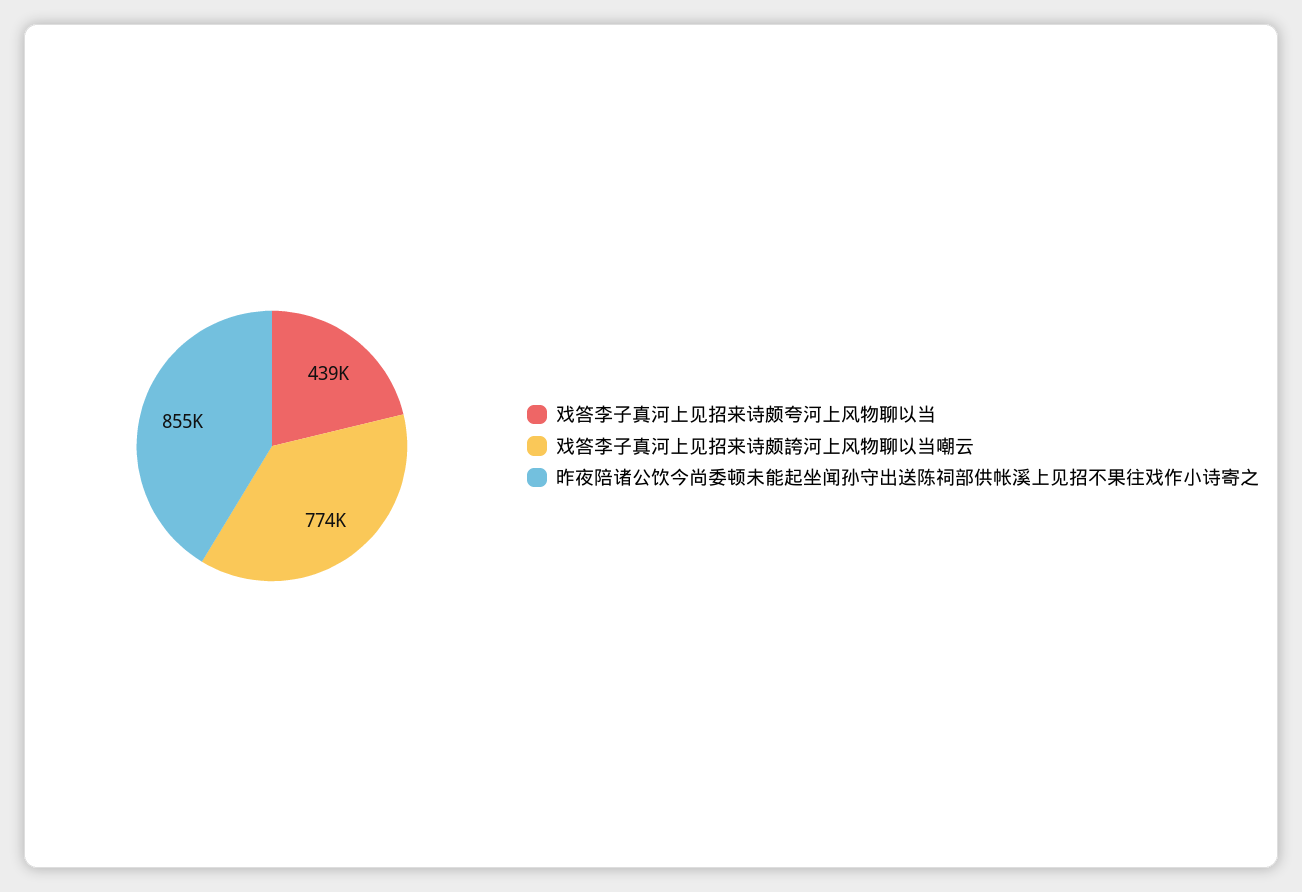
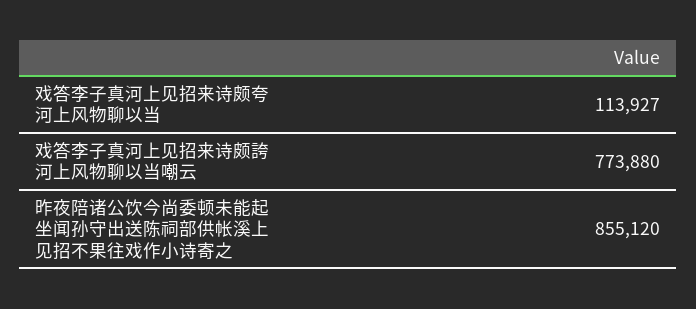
戏答李子真河上见招来诗颇夸河上风物聊以当: 439000 -> 113927

